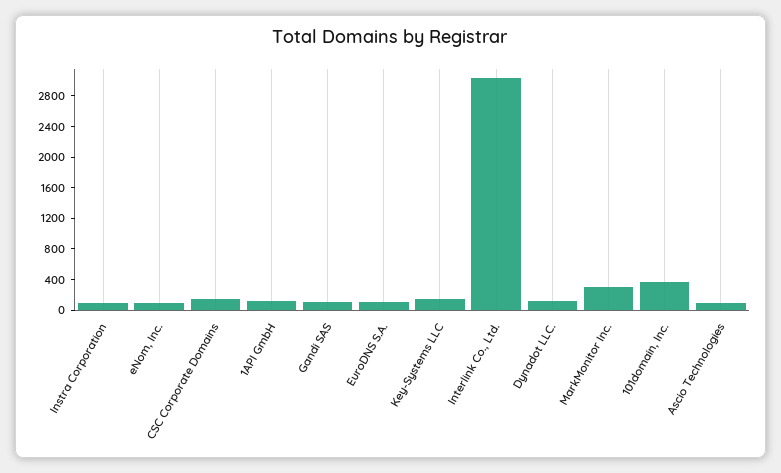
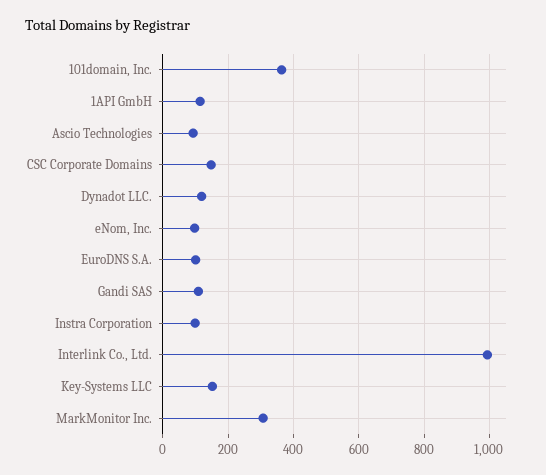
Interlink Co., Ltd.: 3000 -> 1000

